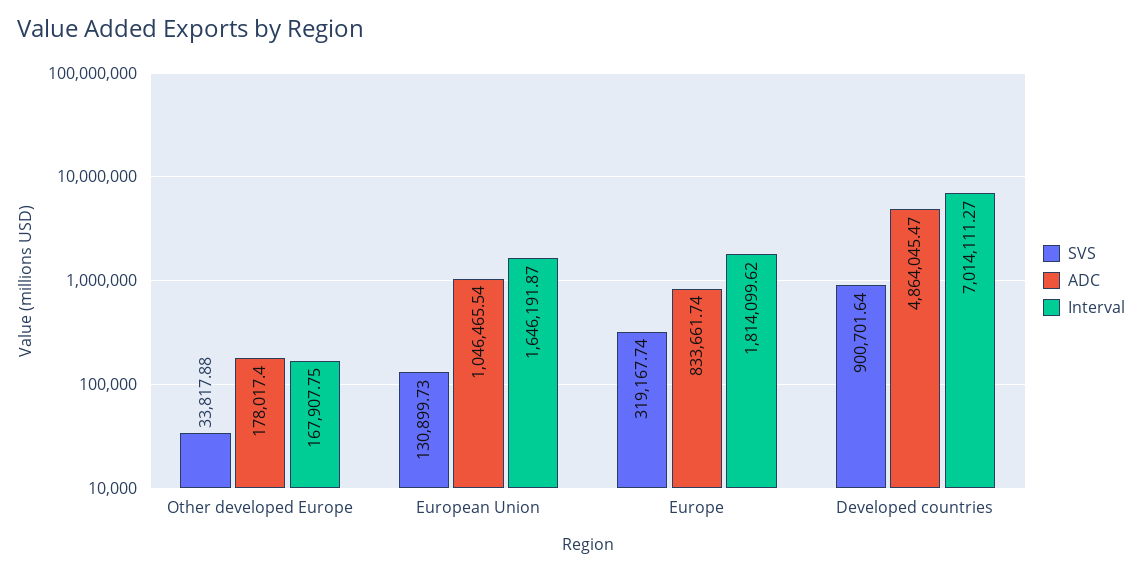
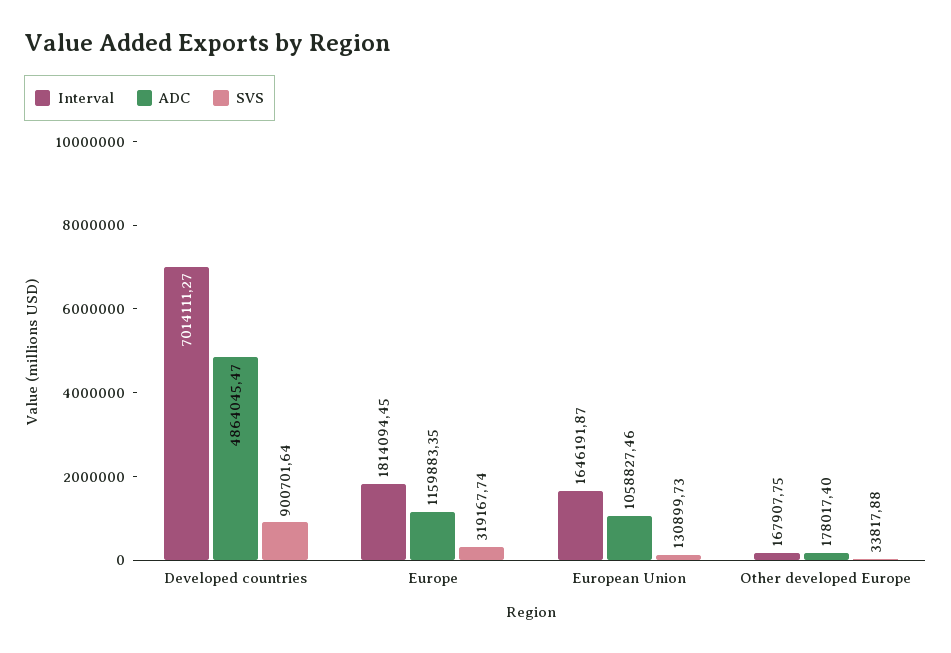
ADC, European Union: 1046465.54 -> 1058827.46
ADC, Europe: 833661.74 -> 1159883.35
Interval, Europe: 1814099.62 -> 1814094.45

